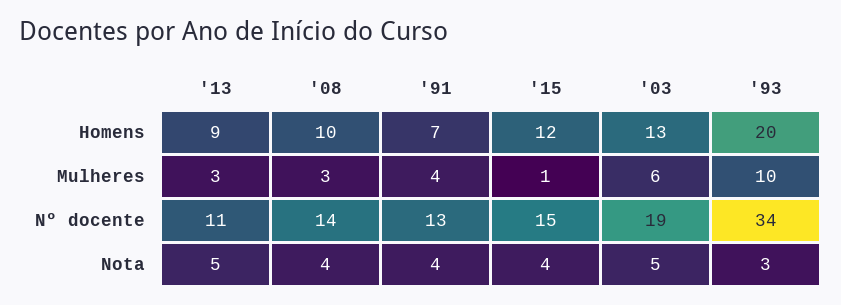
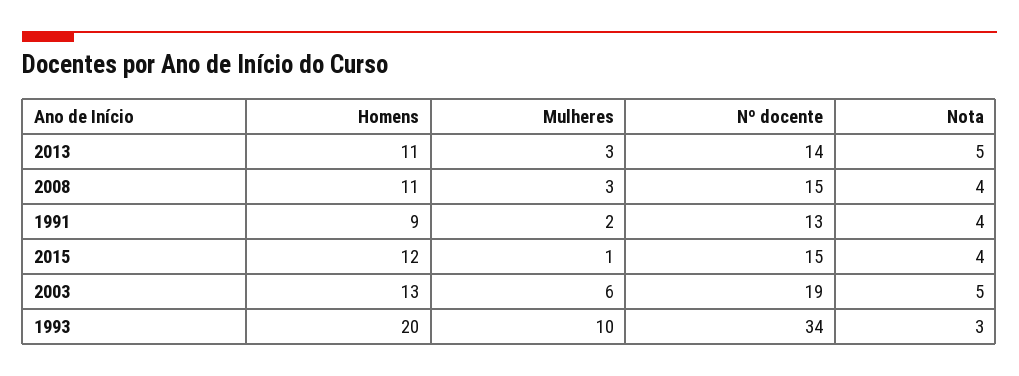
'13, Homens: 9 -> 11
'08, Homens: 10 -> 11
'91, Homens: 7 -> 9
'91, Mulheres: 4 -> 2
'13, Nº docente: 11 -> 14
'08, Nº docente: 14 -> 15

